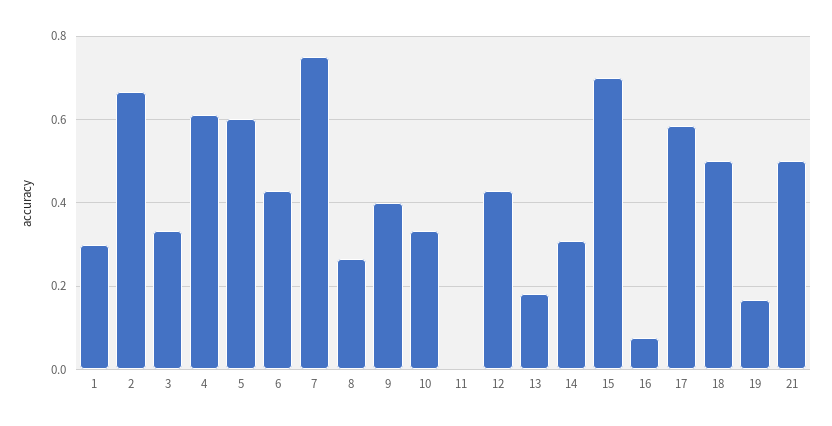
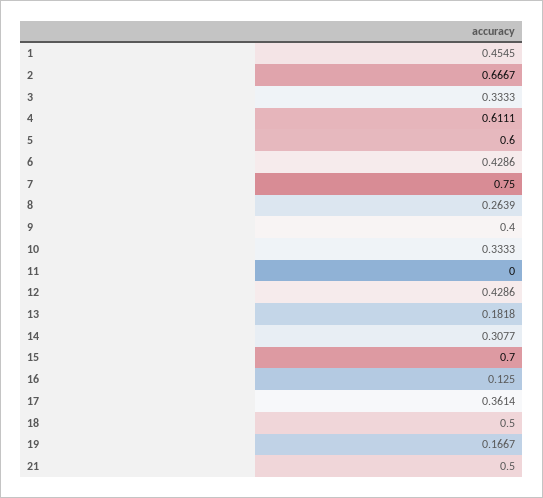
1: 0.3 -> 0.4545
16: 0.08 -> 0.125
17: 0.58 -> 0.3614

